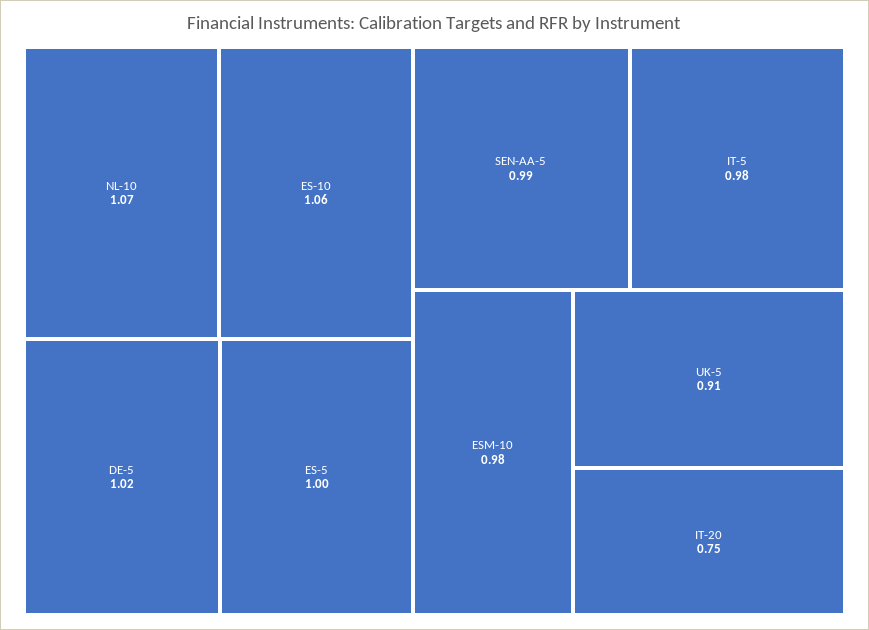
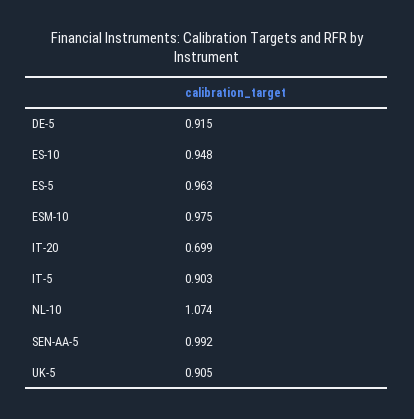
ES-10: 1.06 -> 0.948
DE-5: 1.02 -> 0.915
ES-5: 1 -> 0.963
IT-5: 0.98 -> 0.903
IT-20: 0.75 -> 0.699

